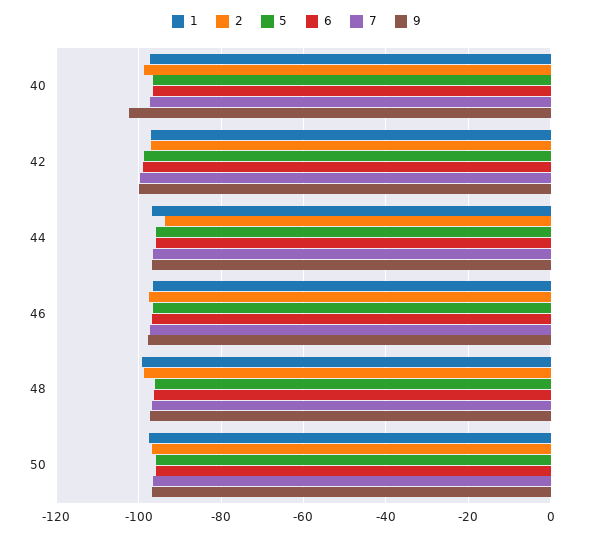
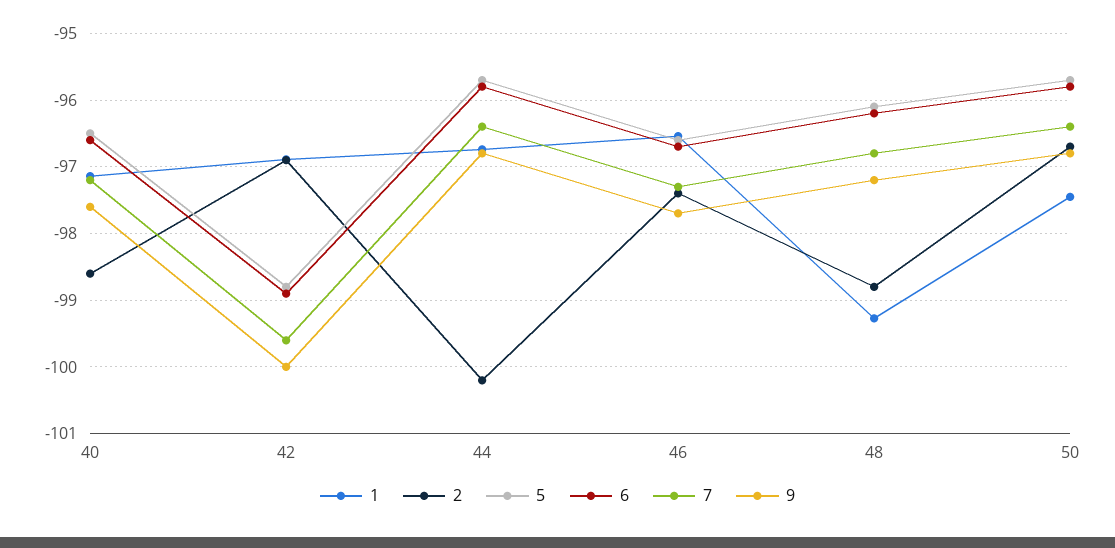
9, 40: -102 -> -97.6
2, 44: -94 -> -100.2

